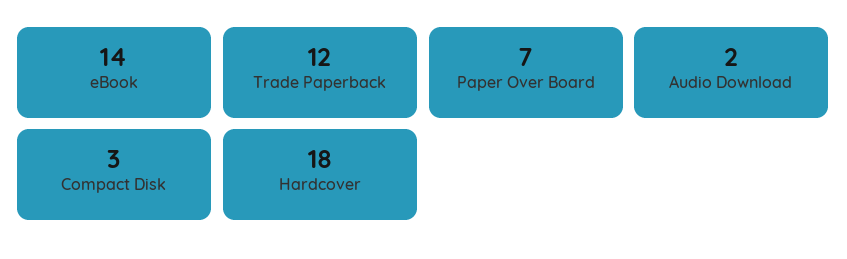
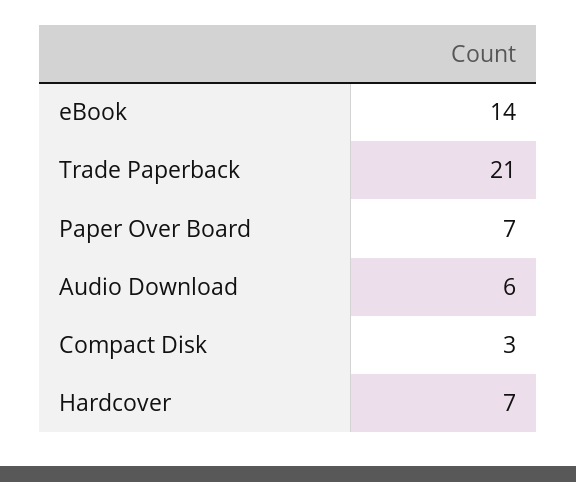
Trade Paperback: 12 -> 21
Audio Download: 2 -> 6
Hardcover: 18 -> 7

